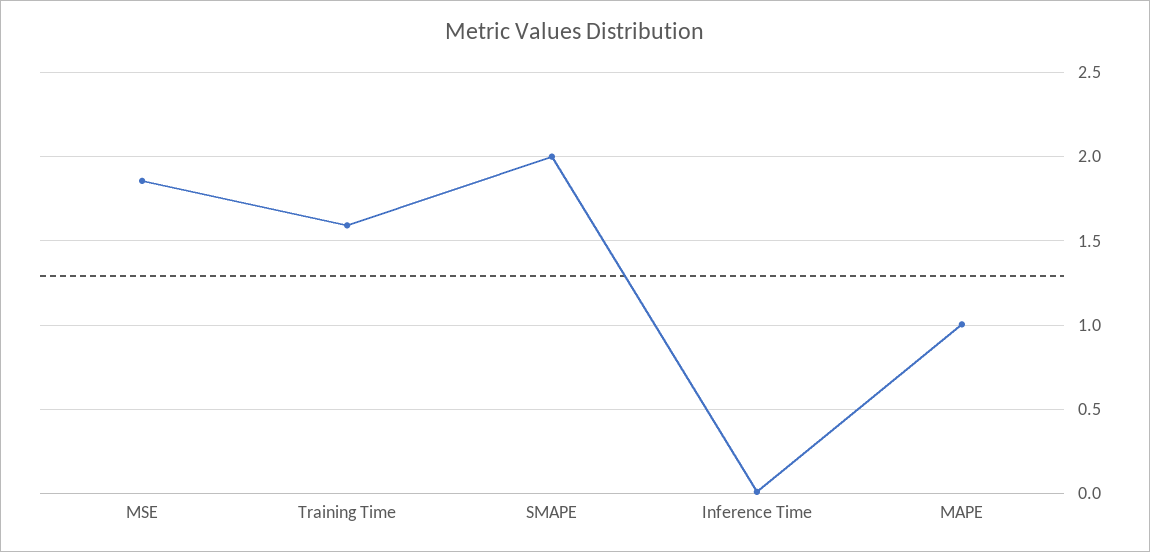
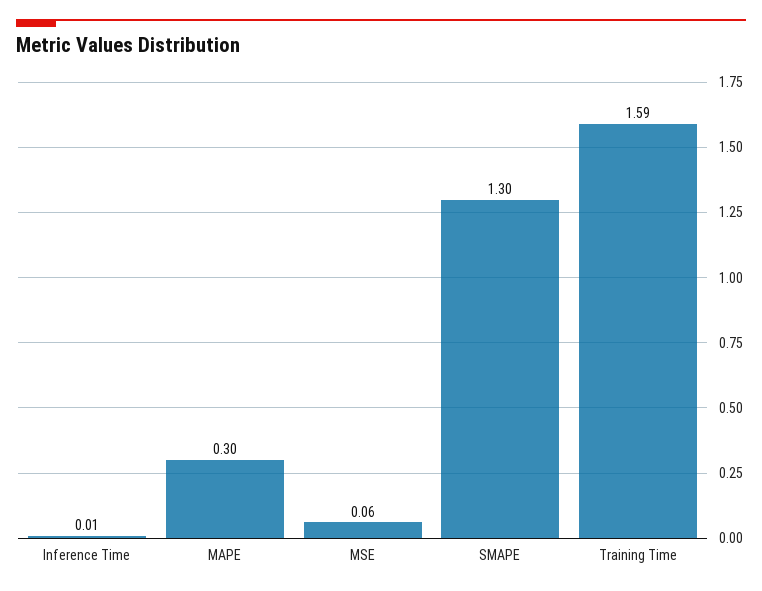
MSE: 1.85 -> 0.06
SMAPE: 2 -> 1.3
MAPE: 1 -> 0.3

